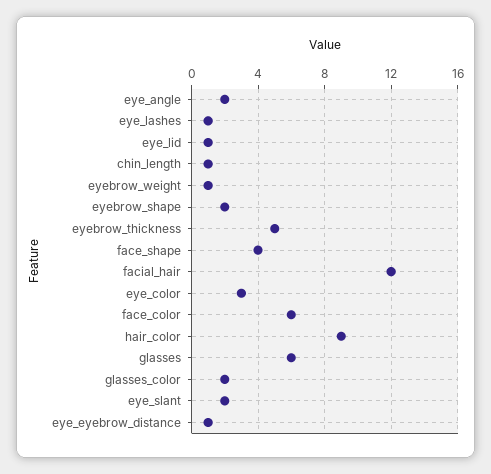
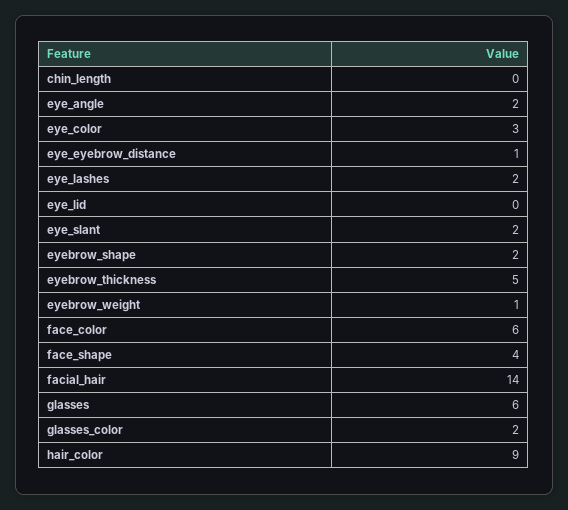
eye_lashes: 1 -> 2
eye_lid: 1 -> 0
chin_length: 1 -> 0
facial_hair: 12 -> 14

